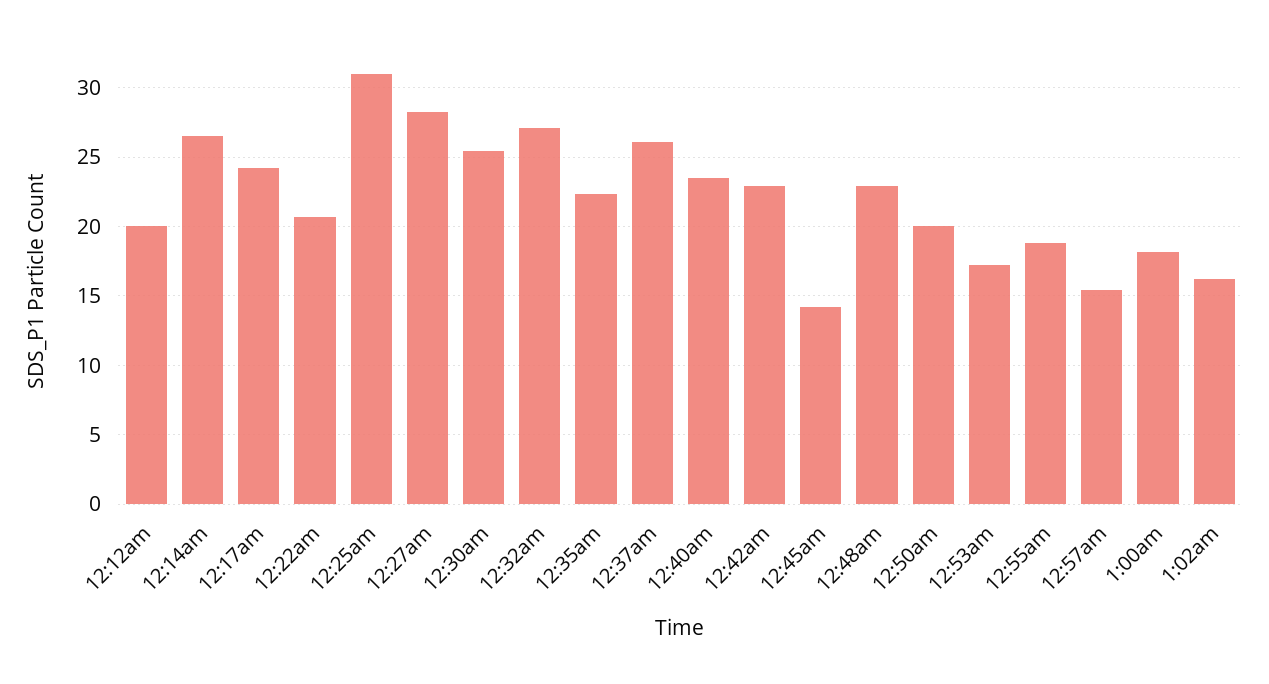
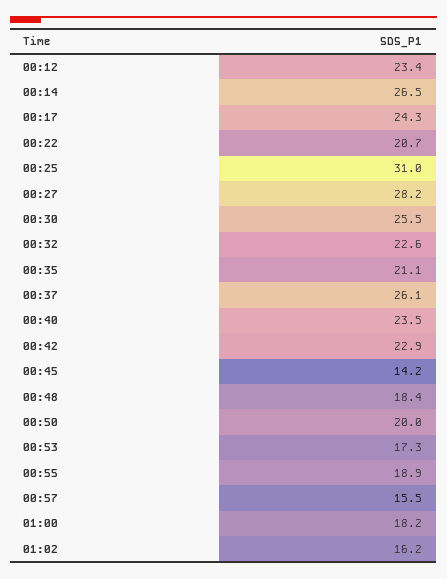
12:12am: 20 -> 23.4
12:32am: 27 -> 22.6
12:35am: 22.5 -> 21.1
12:48am: 23 -> 18.4

